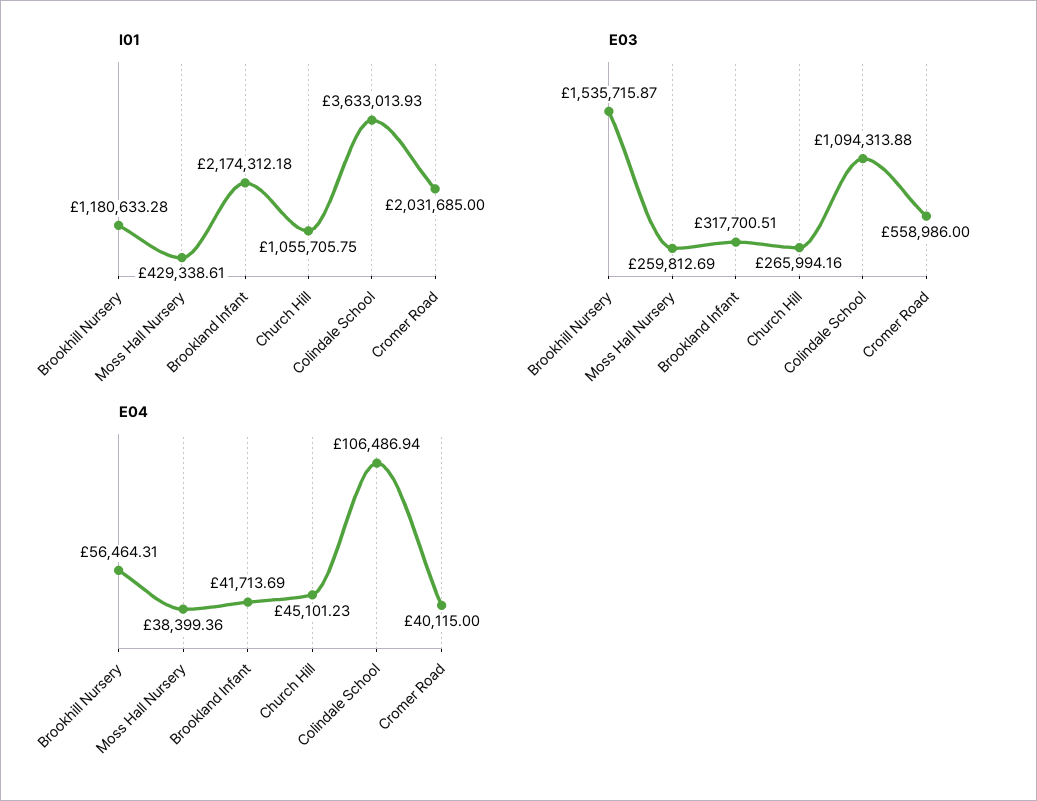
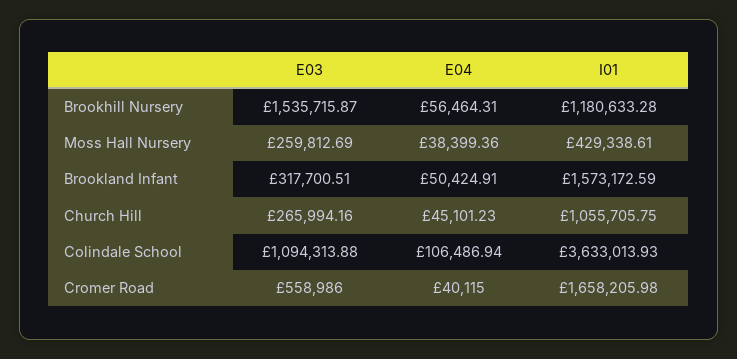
I01, Brookland Infant: 2174312.18 -> 1573172.59
I01, Cromer Road: 2031685 -> 1658205.98
E04, Brookland Infant: 41713.69 -> 50424.91

